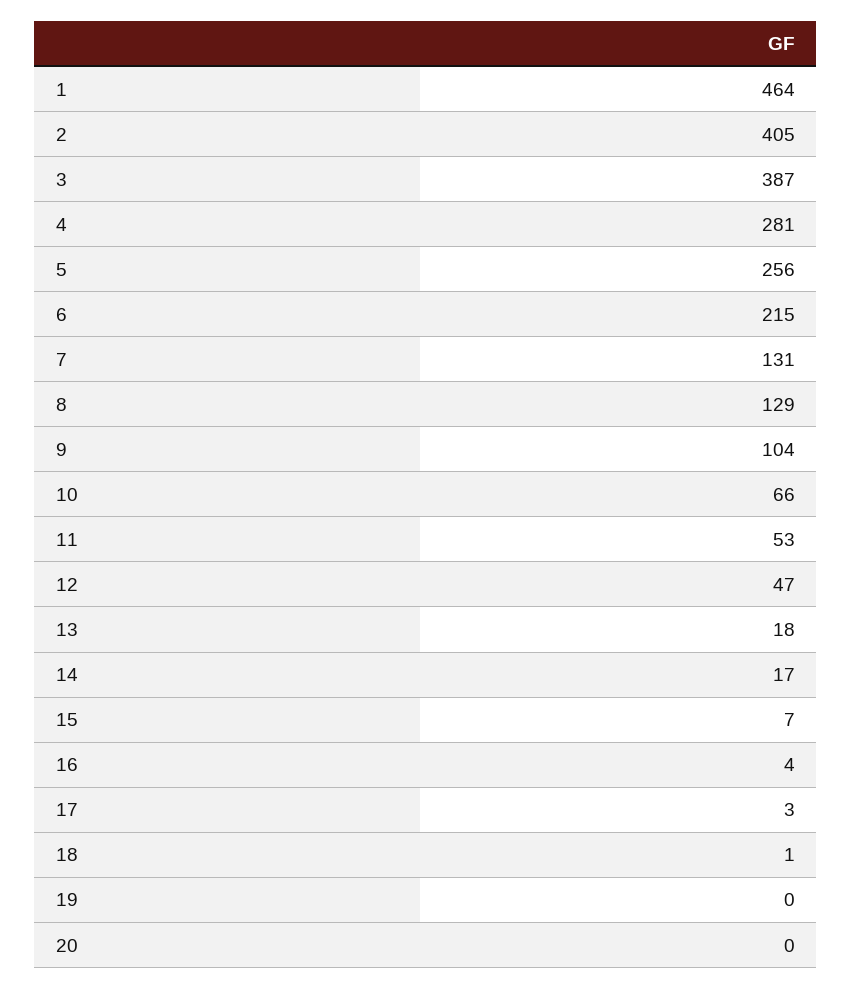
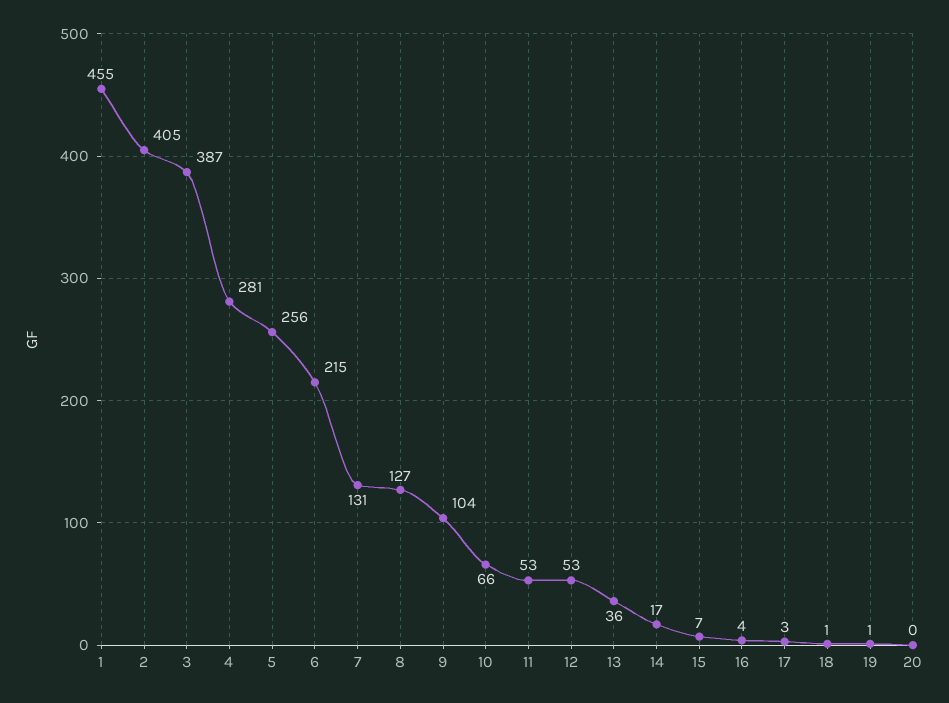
1: 464 -> 455
8: 129 -> 127
12: 47 -> 53
13: 18 -> 36
19: 0 -> 1

